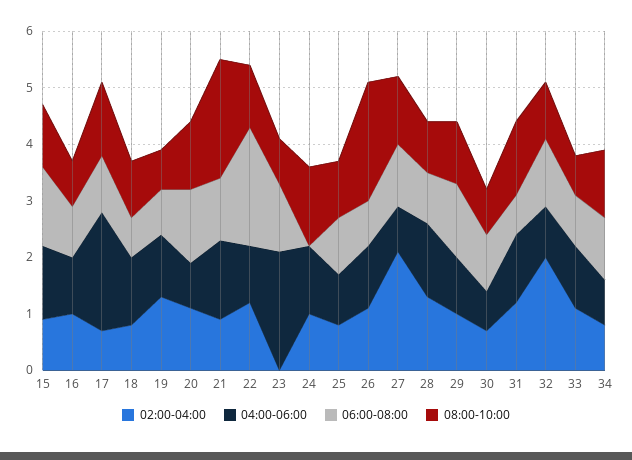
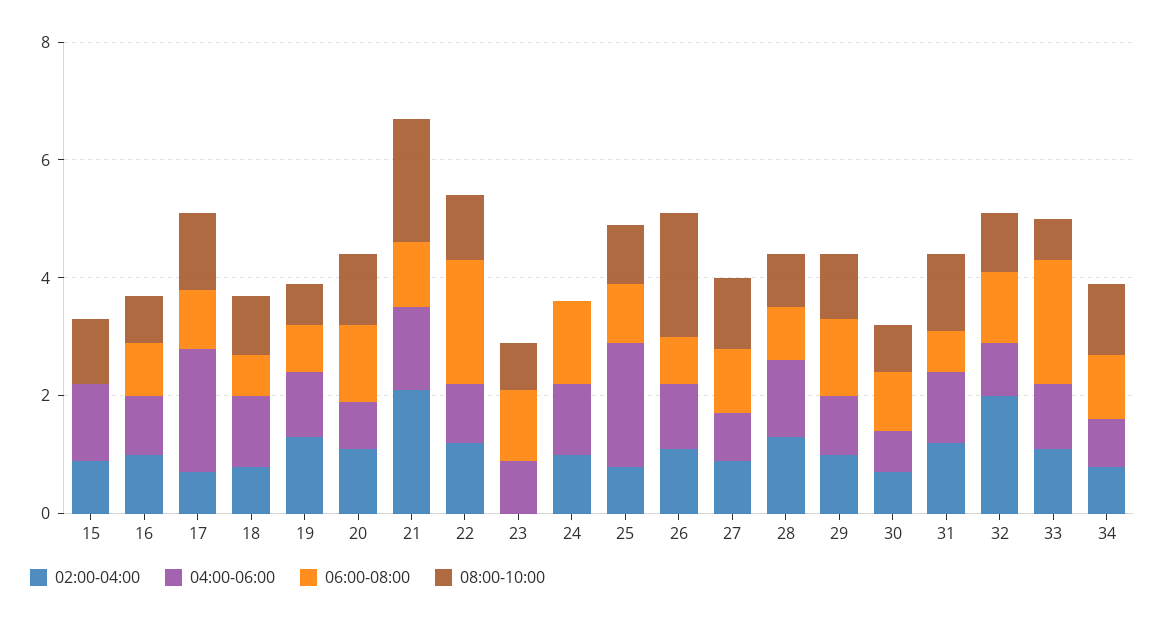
06:00-08:00, 15: 1.5 -> 0
02:00-04:00, 21: 1 -> 2
04:00-06:00, 23: 2 -> 1
06:00-08:00, 24: 0 -> 1.5
08:00-10:00, 24: 1.5 -> 0
04:00-06:00, 25: 1 -> 2
02:00-04:00, 27: 2 -> 1
06:00-08:00, 33: 1 -> 2

